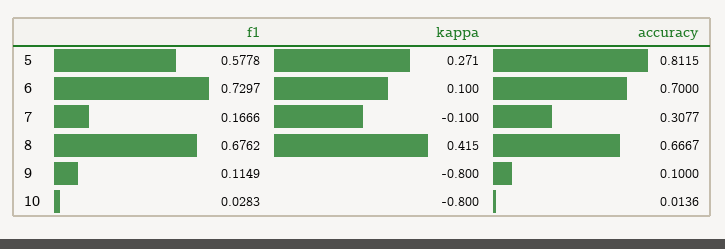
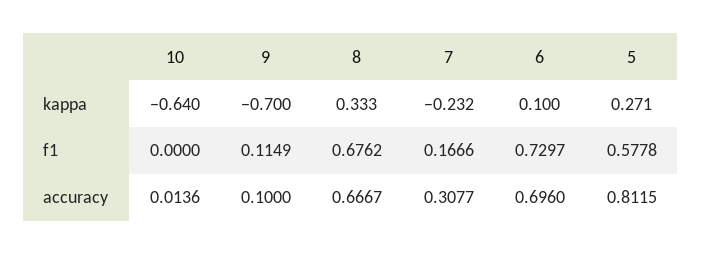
accuracy, 6: 0.7 -> 0.696
kappa, 7: -0.1 -> -0.232
kappa, 8: 0.415 -> 0.333
kappa, 9: -0.8 -> -0.7
f1, 10: 0.0283 -> 0
kappa, 10: -0.8 -> -0.64

